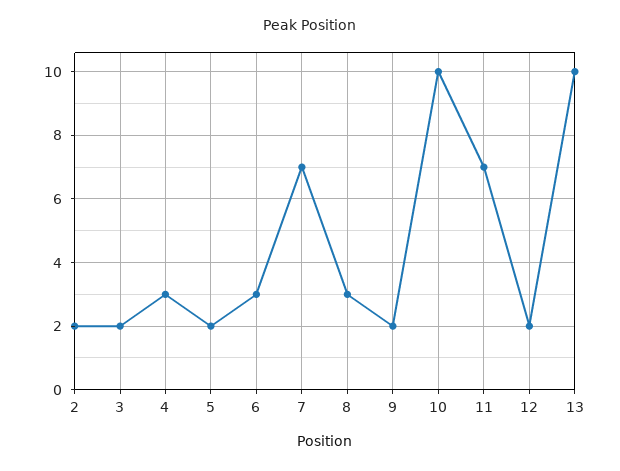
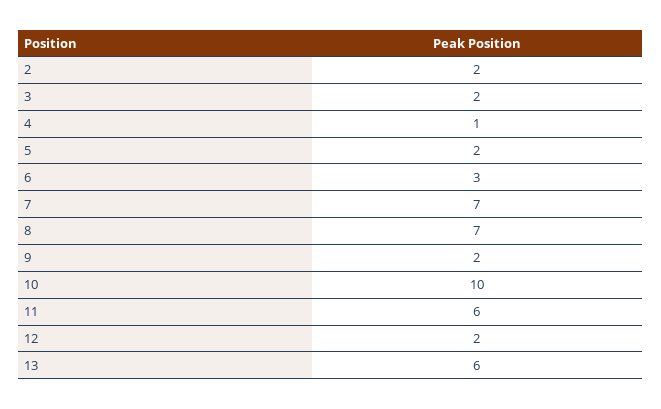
4: 3 -> 1
8: 3 -> 7
11: 7 -> 6
13: 10 -> 6

